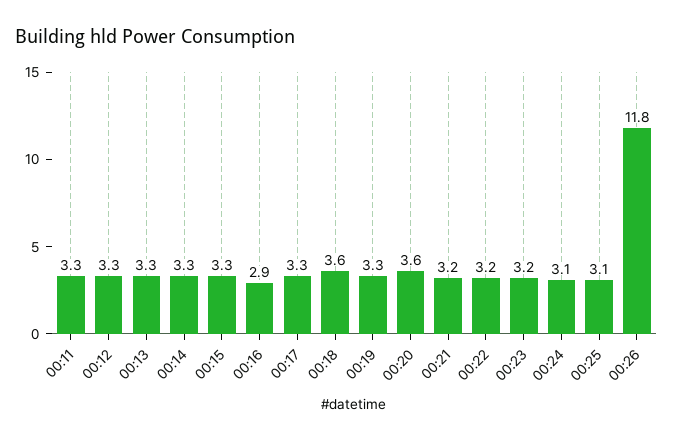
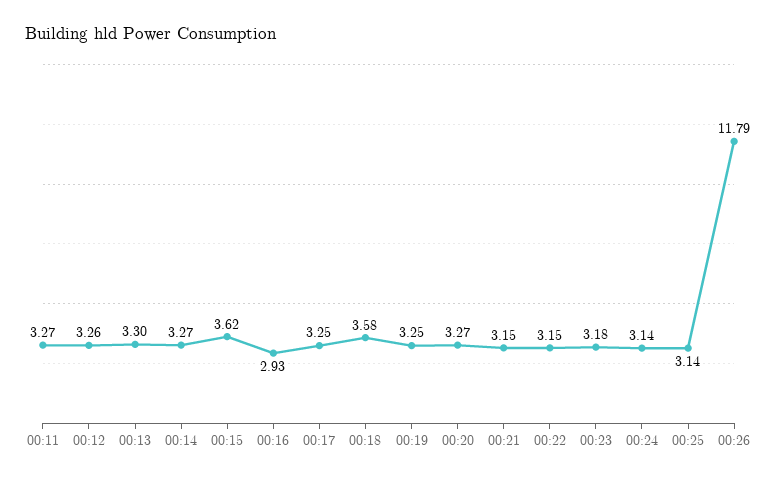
00:15: 3.3 -> 3.62
00:20: 3.6 -> 3.27

